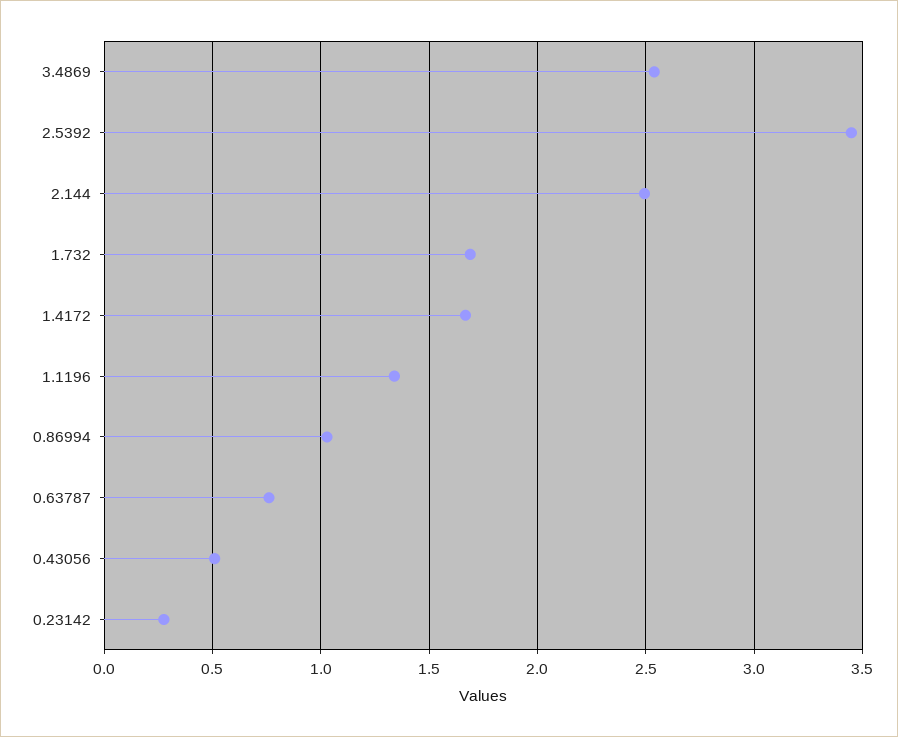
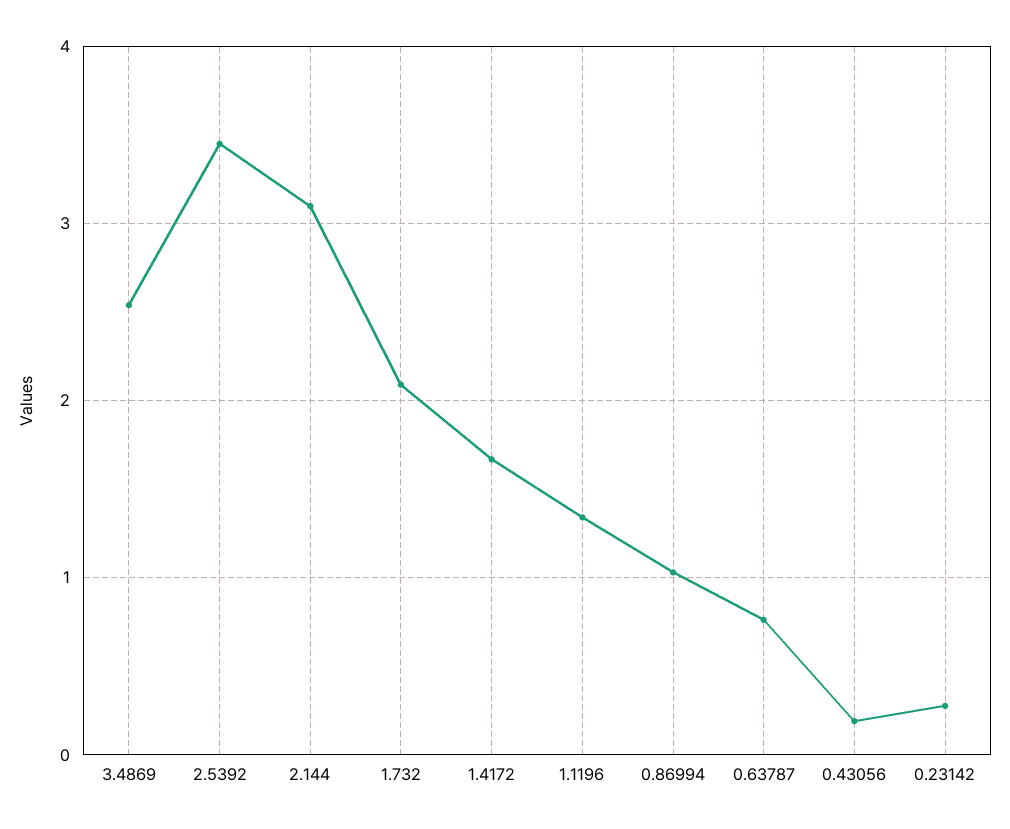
2.144: 2.5 -> 3.1
1.732: 1.7 -> 2.1
0.43056: 0.5 -> 0.2

